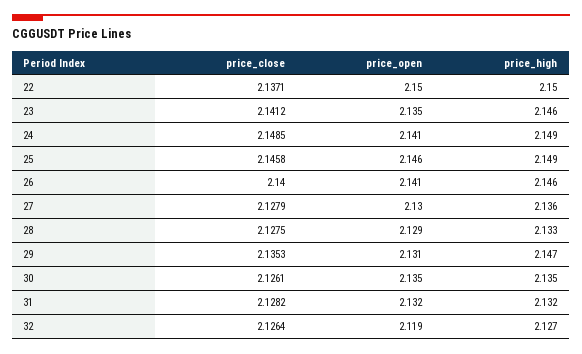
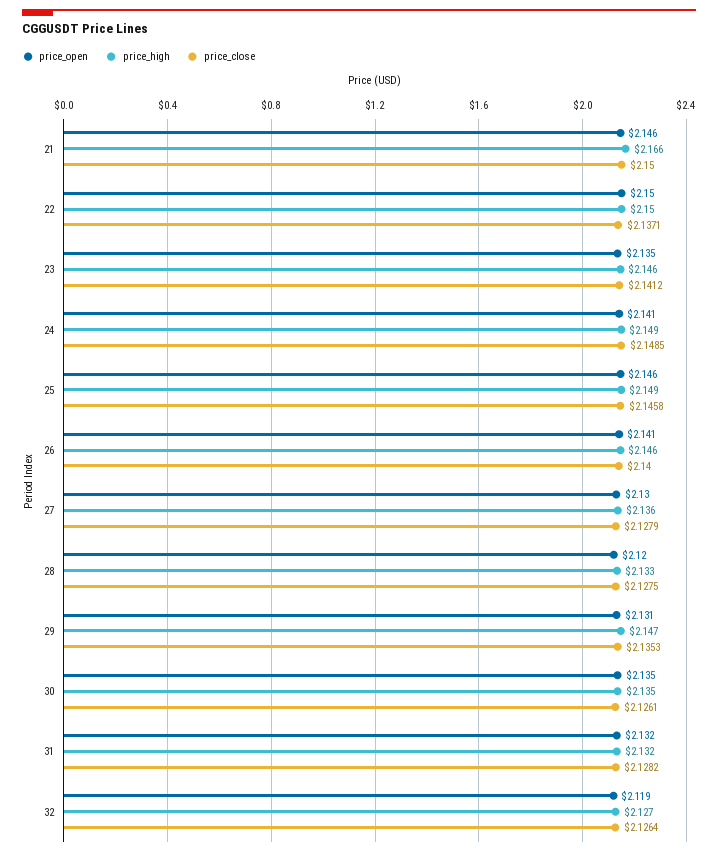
price_open, 28: 2.129 -> 2.12
price_open, 21: none -> 2.146
price_high, 21: none -> 2.166
price_close, 21: none -> 2.15

